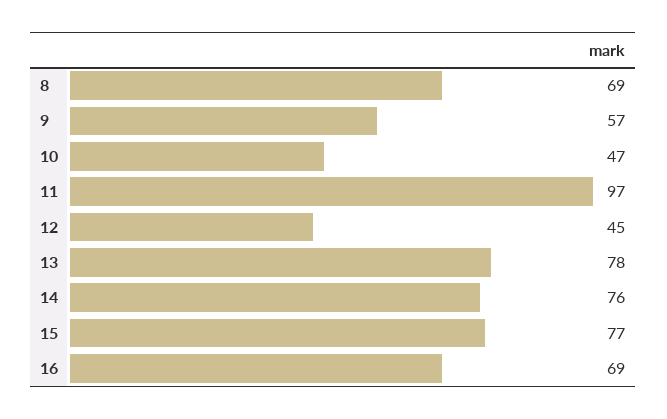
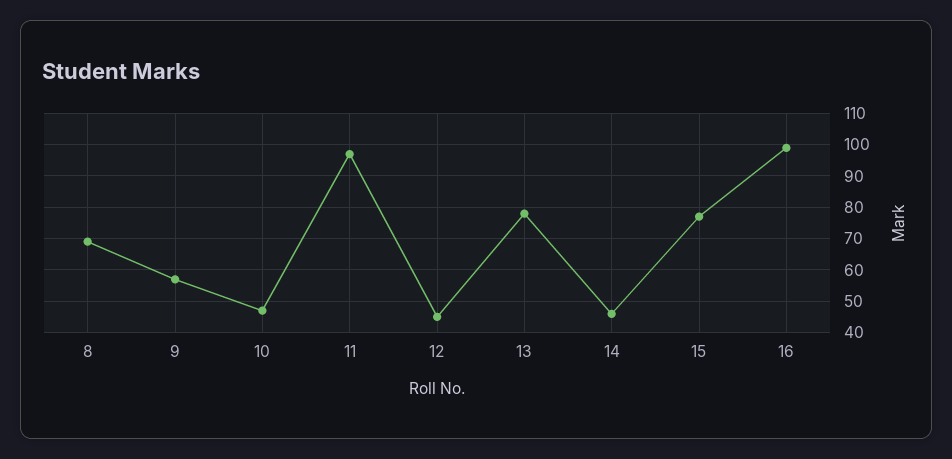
14: 76 -> 45
16: 69 -> 100

